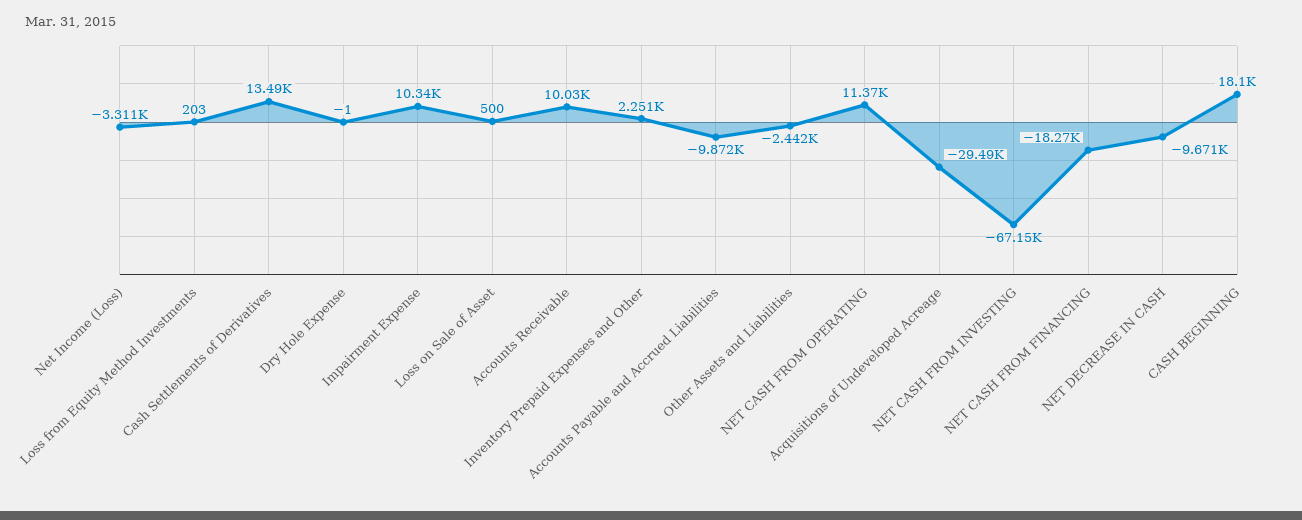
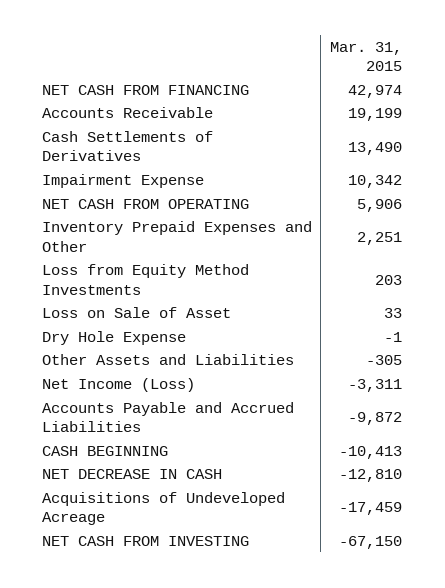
Loss on Sale of Asset: 500 -> 33
Accounts Receivable: 10030 -> 19199
Other Assets and Liabilities: -2442 -> -305
NET CASH FROM OPERATING: 11370 -> 5906
Acquisitions of Undeveloped Acreage: -29490 -> -17459
NET CASH FROM FINANCING: -18270 -> 42974
NET DECREASE IN CASH: -9671 -> -12810
CASH BEGINNING: 18100 -> -10413

